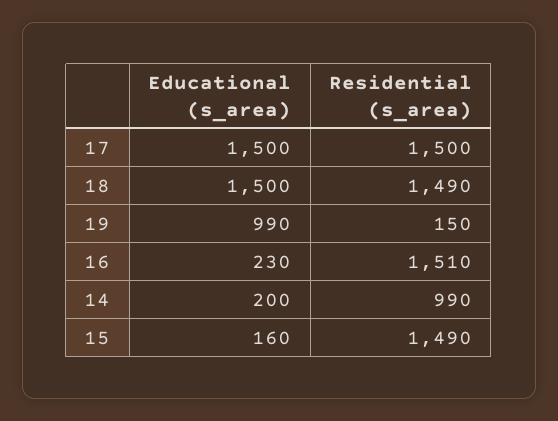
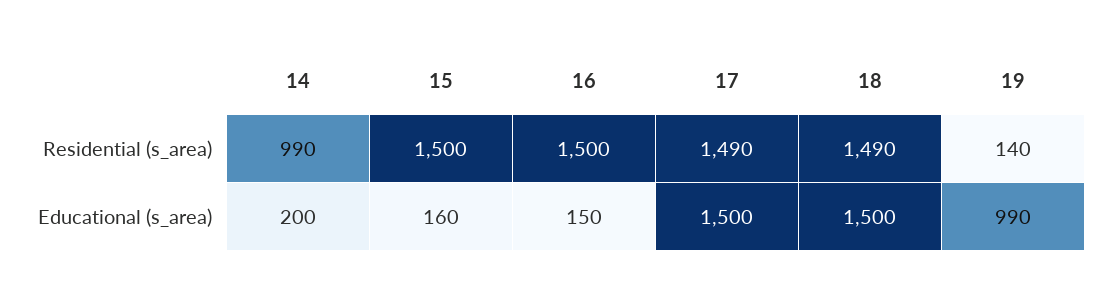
Residential (s_area), 17: 1500 -> 1490
Residential (s_area), 19: 150 -> 140
Educational (s_area), 16: 230 -> 150
Residential (s_area), 16: 1510 -> 1500
Residential (s_area), 15: 1490 -> 1500

